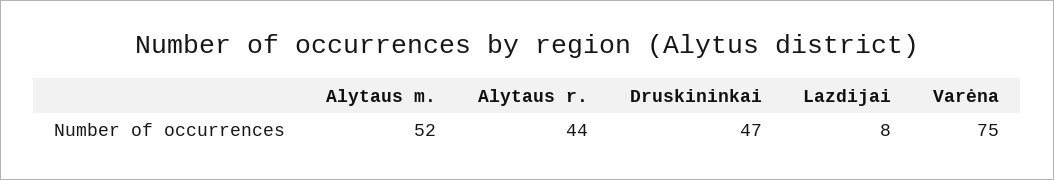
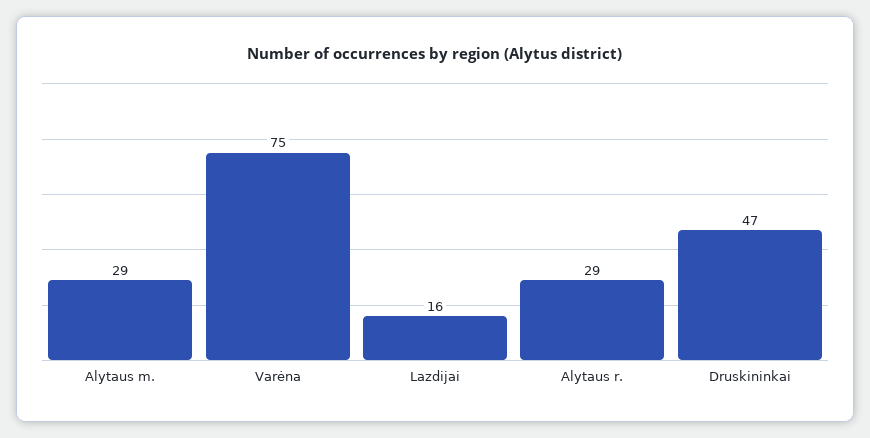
Alytaus m.: 52 -> 29
Alytaus r.: 44 -> 29
Lazdijai: 8 -> 16

